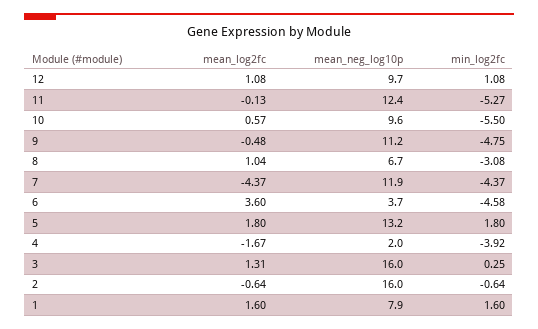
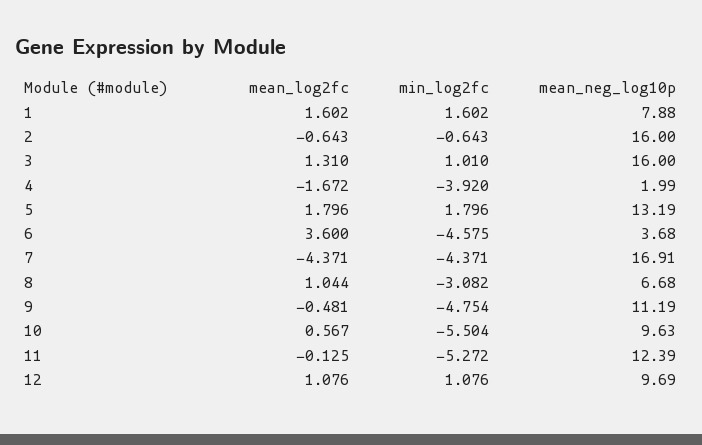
mean_neg_log10p, 7: 11.9 -> 16.91
min_log2fc, 3: 0.25 -> 1.01

